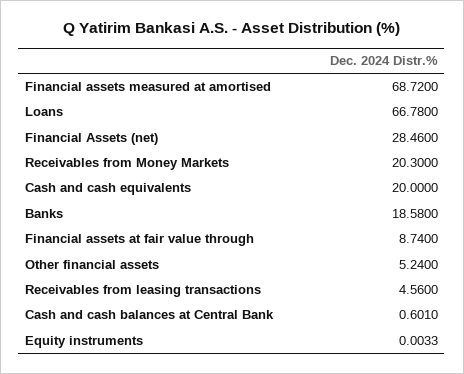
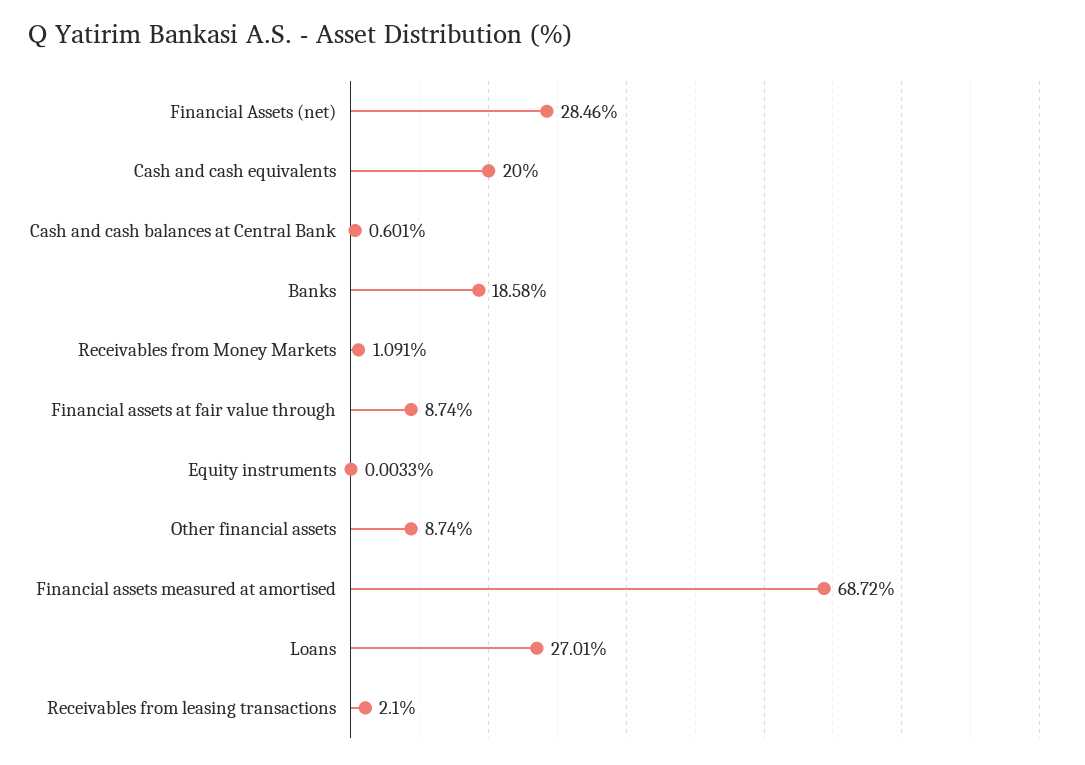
Loans: 66.78 -> 27.01
Receivables from Money Markets: 20.3 -> 1.091
Other financial assets: 5.24 -> 8.74
Receivables from leasing transactions: 4.56 -> 2.1

